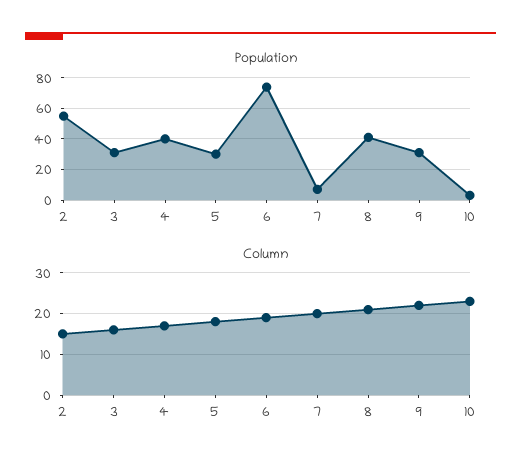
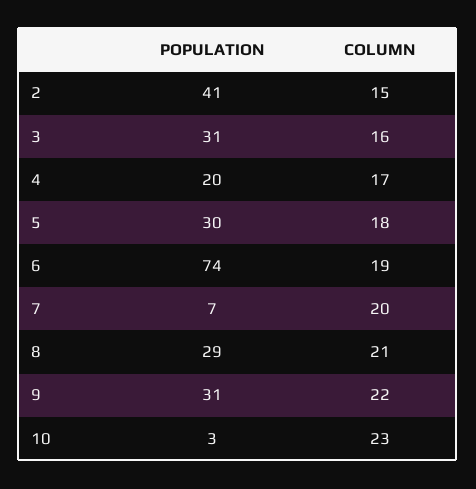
Population, 2: 55 -> 41
Population, 4: 40 -> 20
Population, 8: 40 -> 29

